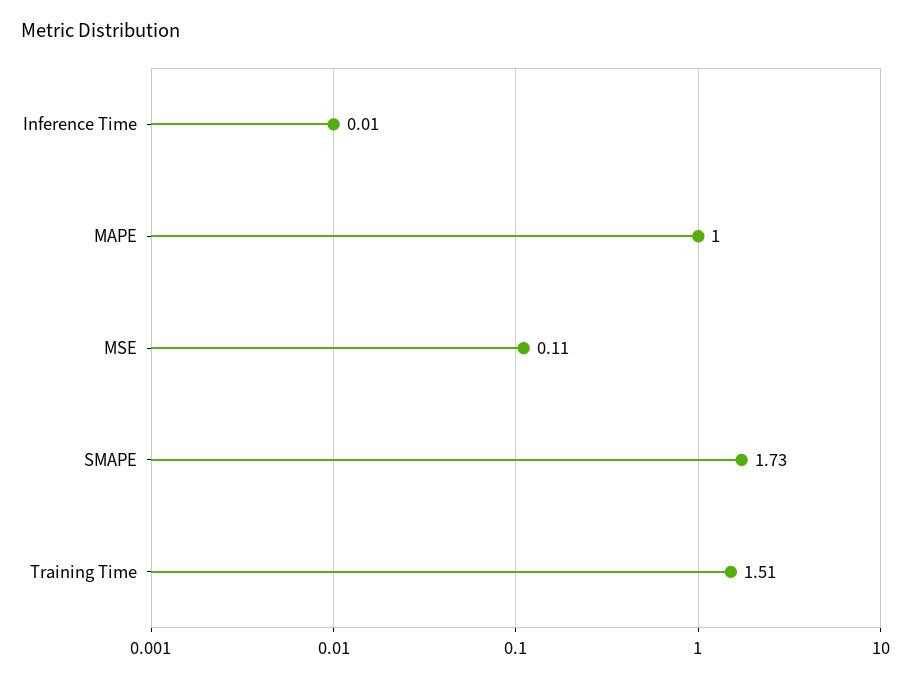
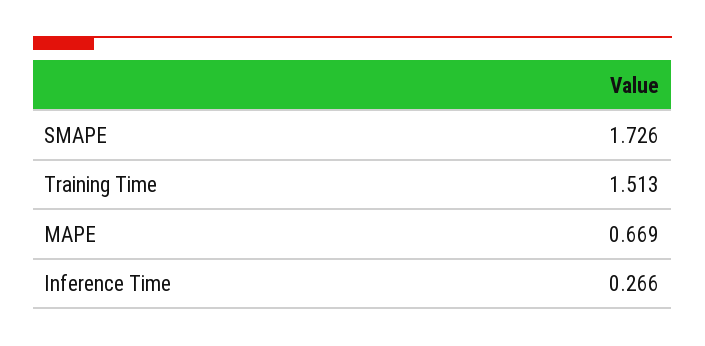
Inference Time: 0.01 -> 0.266
MAPE: 1 -> 0.669
MSE: 0.11 -> none

